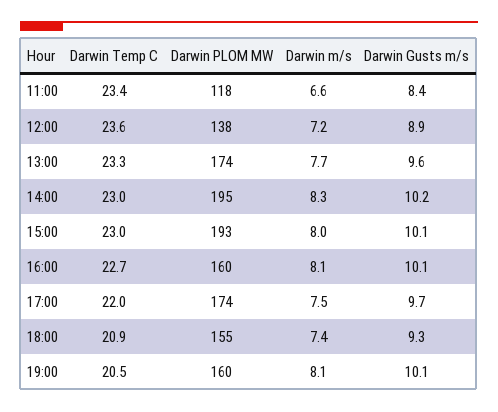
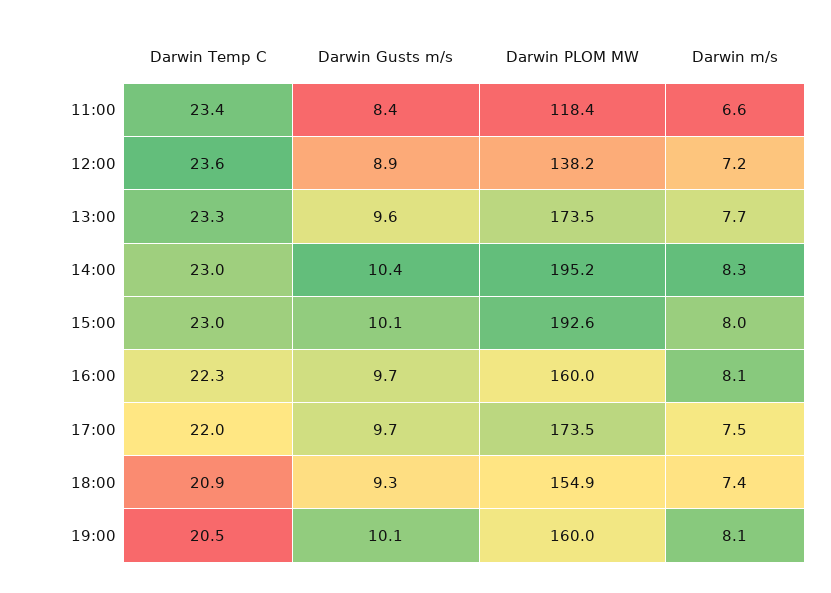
Darwin Gusts m/s, 14:00: 10.2 -> 10.4
Darwin Temp C, 16:00: 22.7 -> 22.3
Darwin Gusts m/s, 16:00: 10.1 -> 9.7

